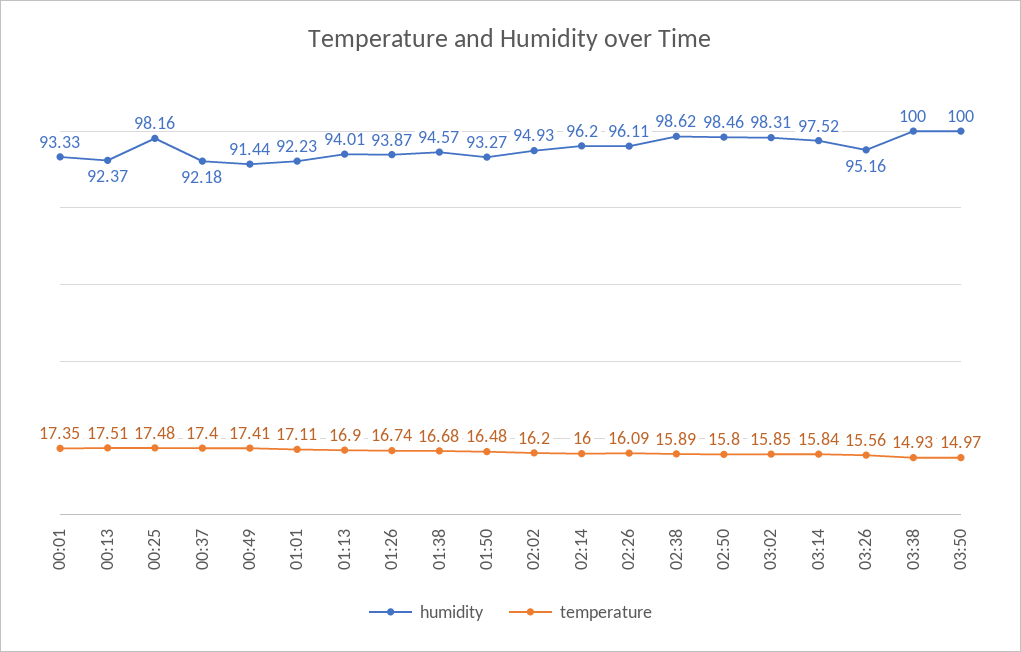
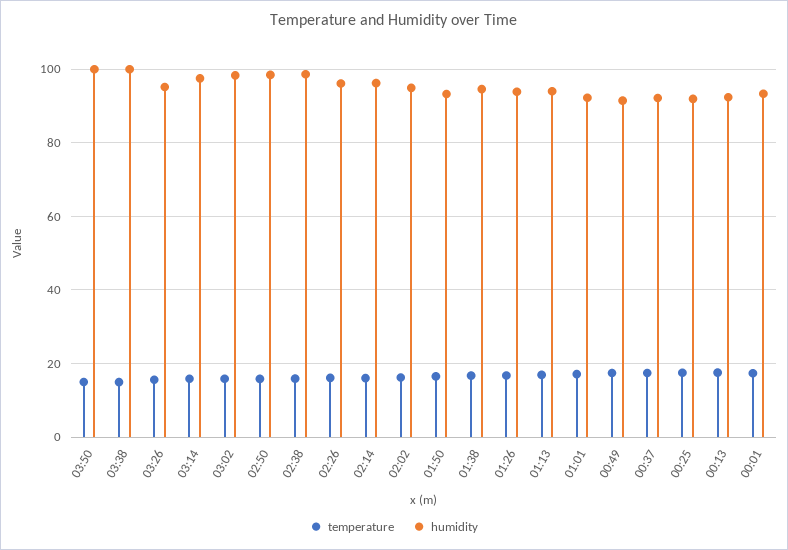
humidity, 00:25: 98.16 -> 92

